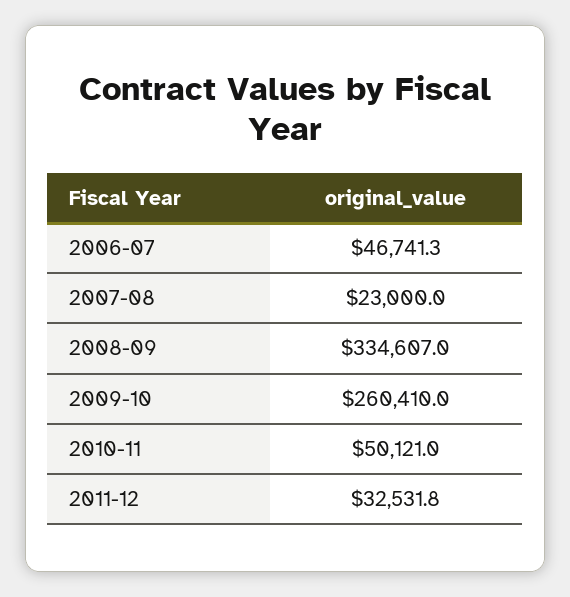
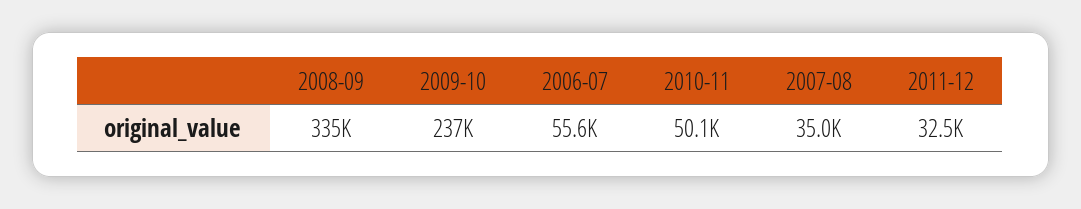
2006-07: 46741.3 -> 55600
2007-08: 23000 -> 35000
2009-10: 260410 -> 237000

